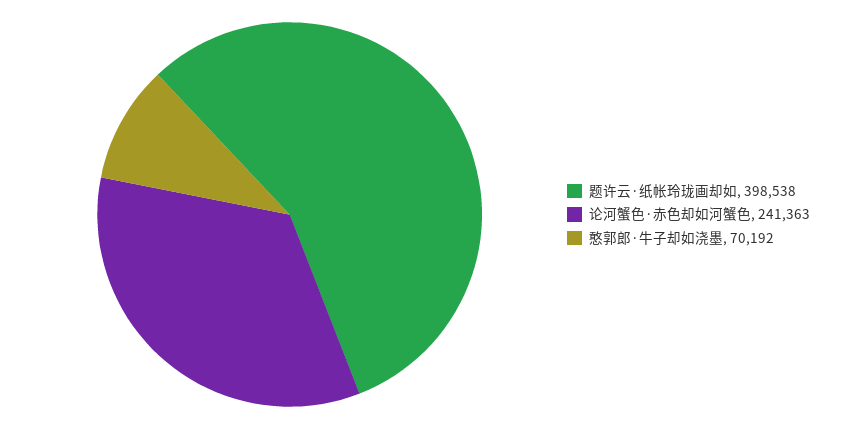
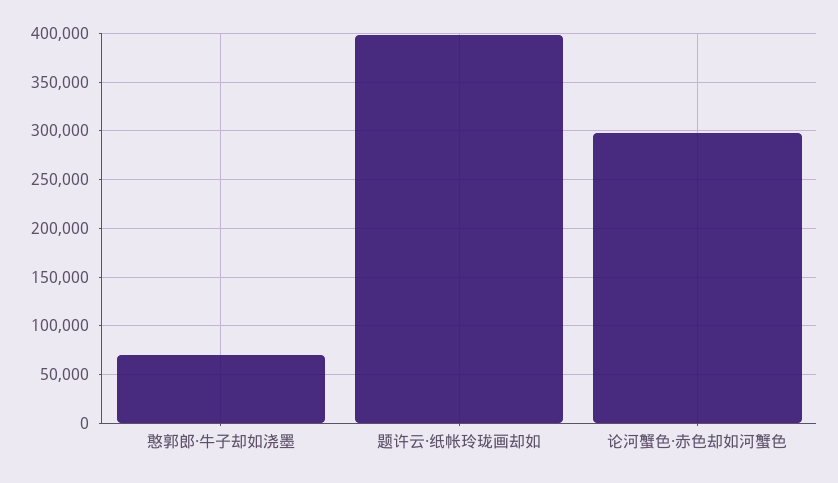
论河蟹色·赤色却如河蟹色: 241363 -> 300000

